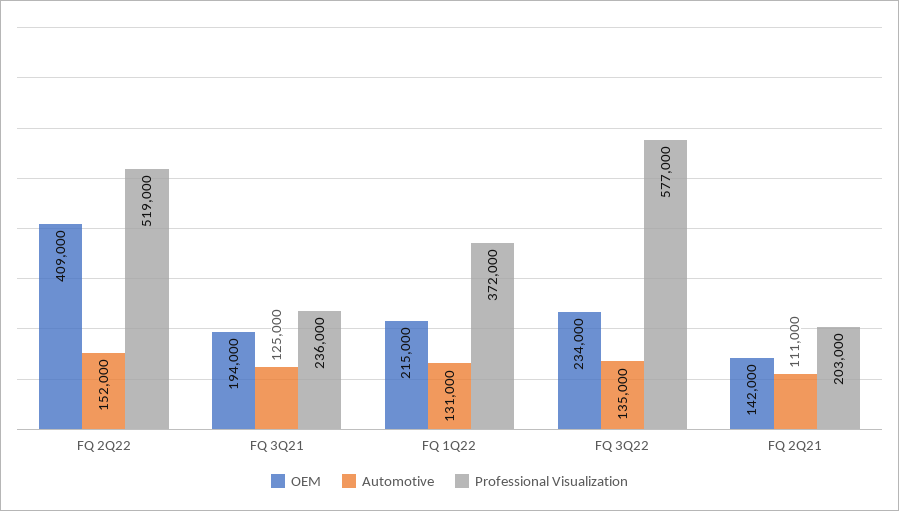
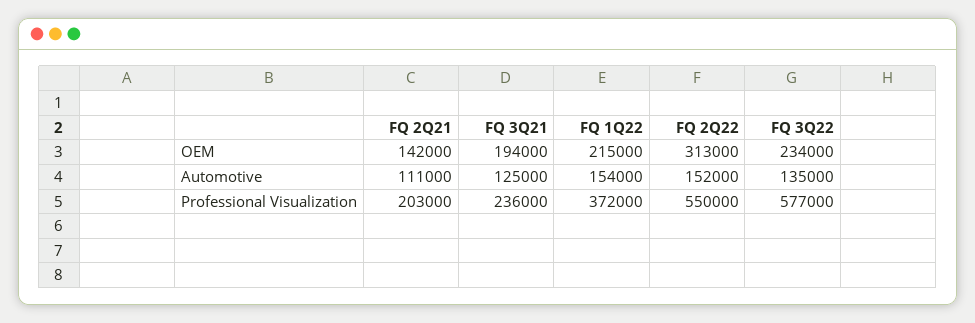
OEM, FQ 2Q22: 409000 -> 313000
Professional Visualization, FQ 2Q22: 519000 -> 550000
Automotive, FQ 1Q22: 131000 -> 154000

